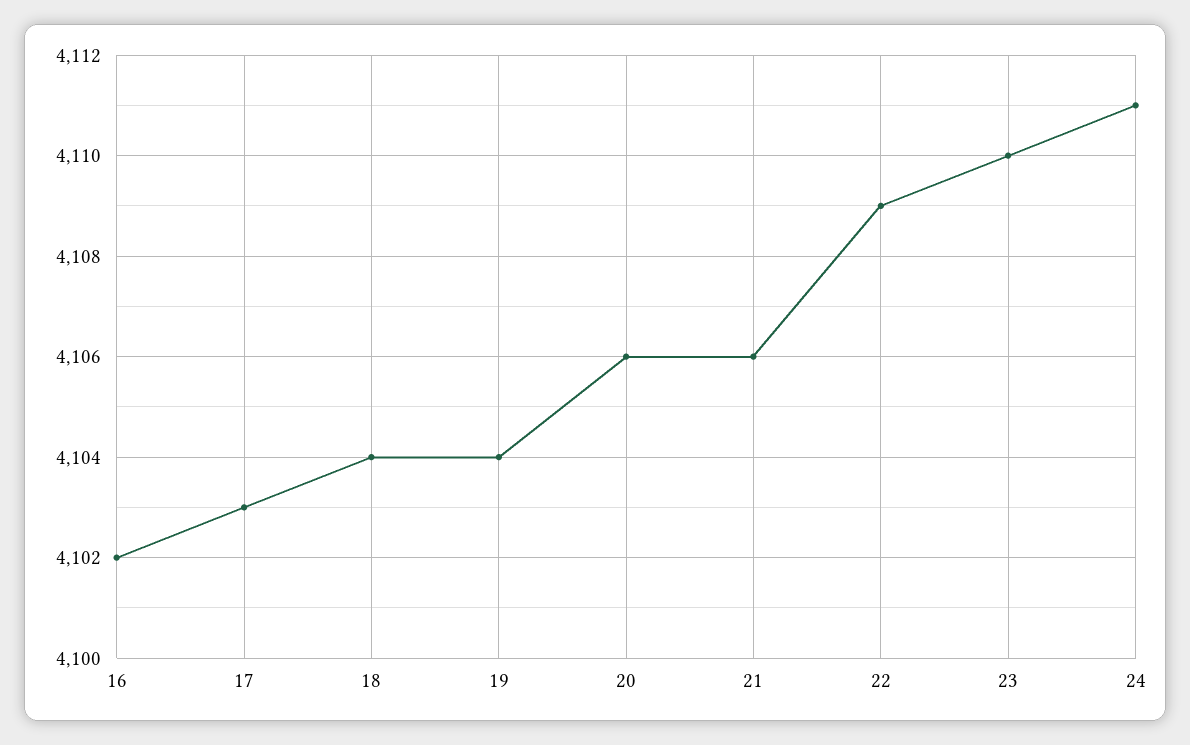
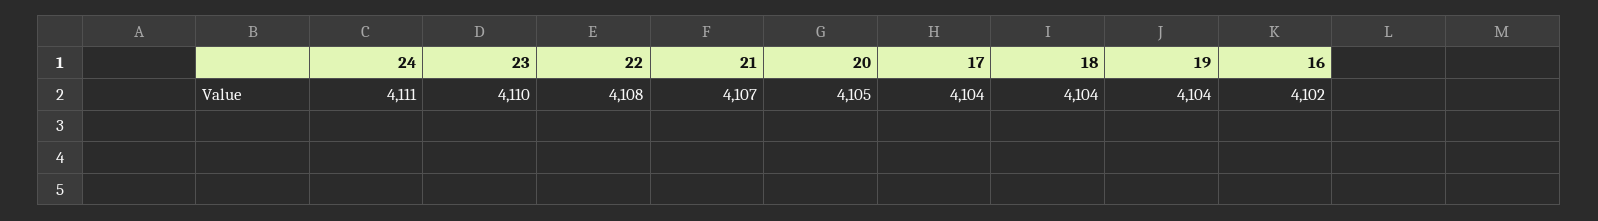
17: 4103 -> 4104
20: 4106 -> 4105
21: 4106 -> 4107
22: 4109 -> 4108

